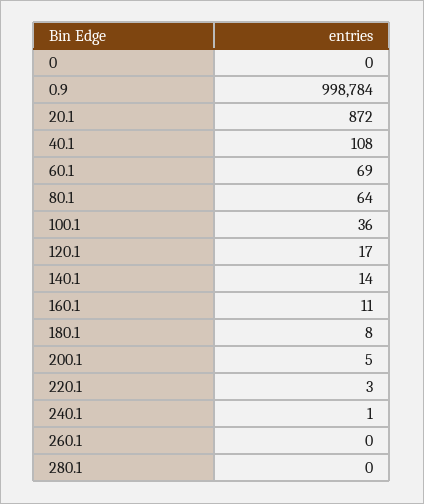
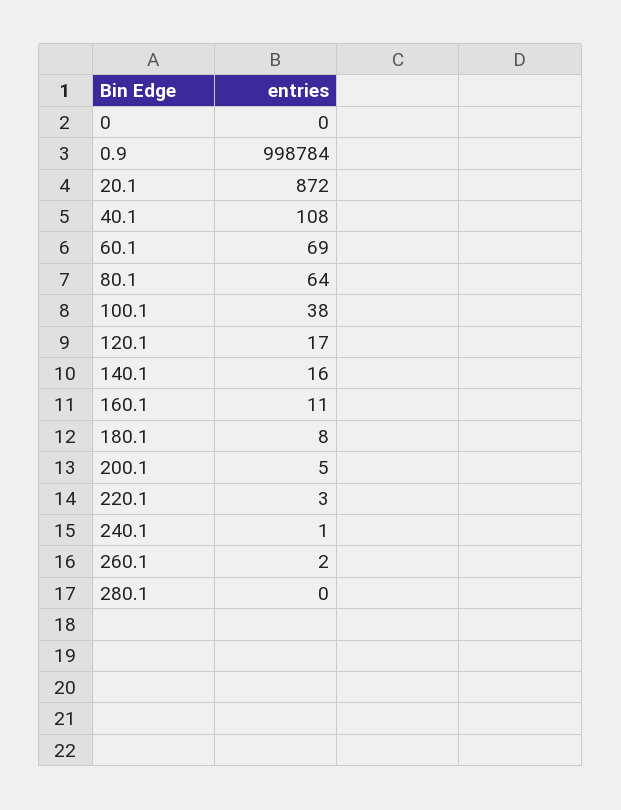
100.1: 36 -> 38
140.1: 14 -> 16
260.1: 0 -> 2

